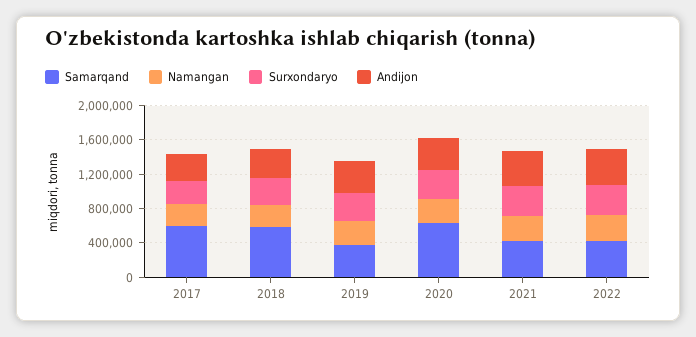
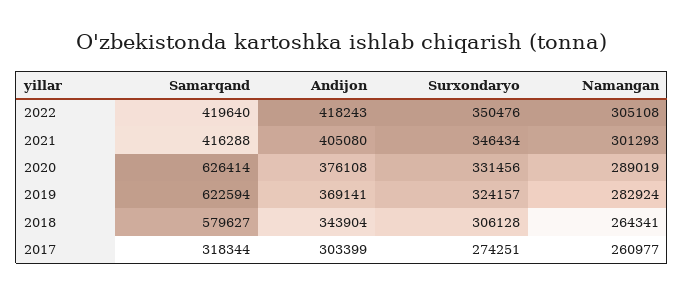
Samarqand, 2017: 600000 -> 318344
Samarqand, 2019: 400000 -> 622594

